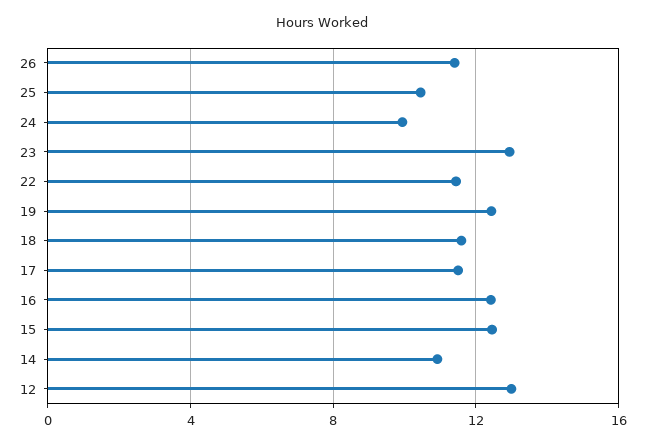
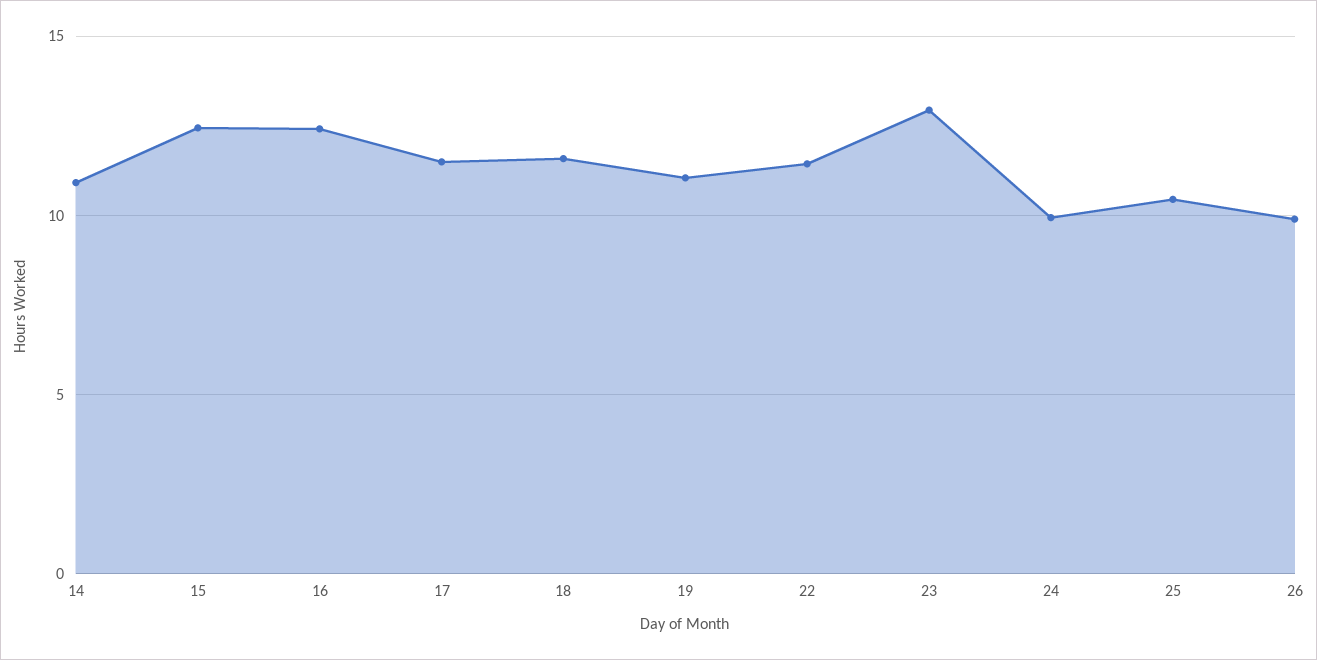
26: 11.5 -> 10
19: 12.5 -> 11
12: 13 -> none

